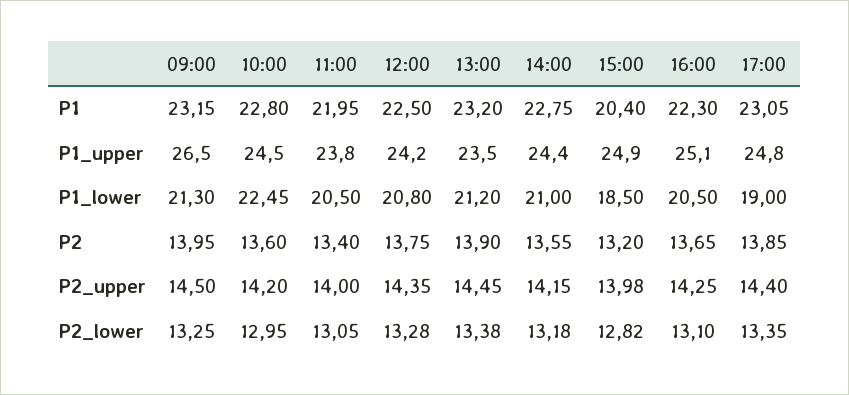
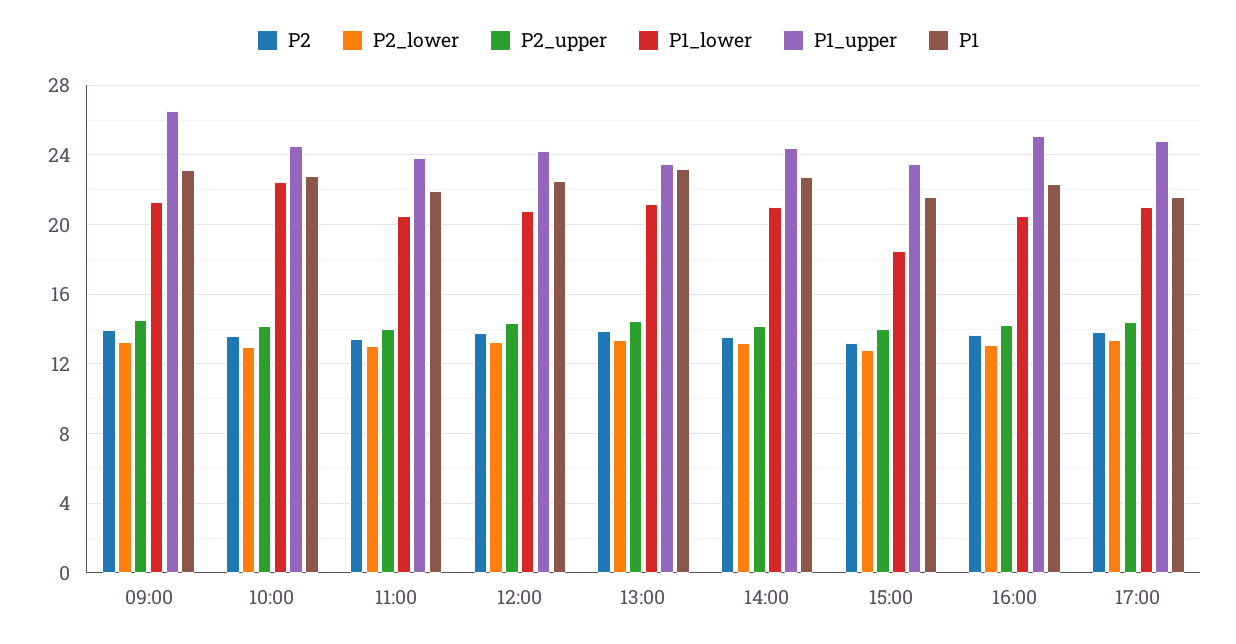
P1, 15:00: 20.4 -> 21.5
P1, 17:00: 23.05 -> 21.5
P1_upper, 15:00: 24.9 -> 23.5
P1_lower, 17:00: 19 -> 21

